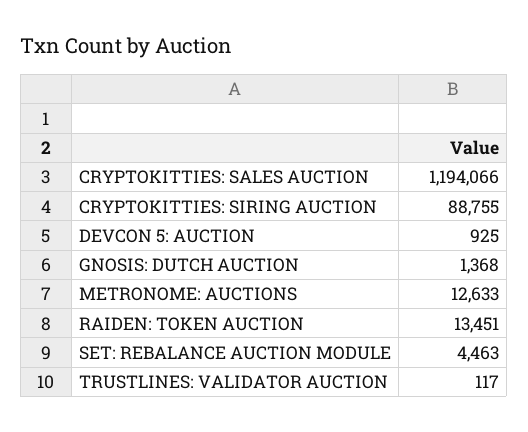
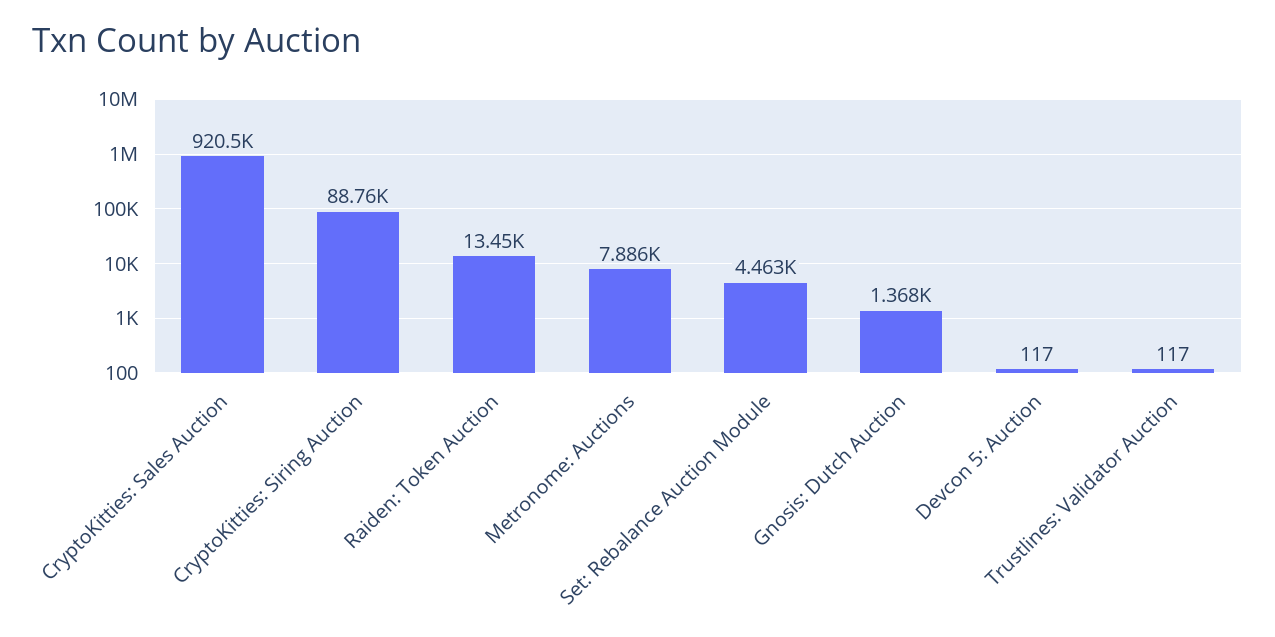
CRYPTOKITTIES: SALES AUCTION: 1194066 -> 920500
DEVCON 5: AUCTION: 925 -> 117
METRONOME: AUCTIONS: 12633 -> 7886

